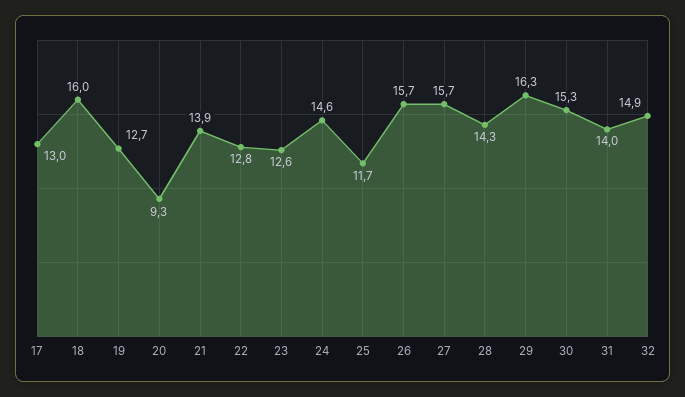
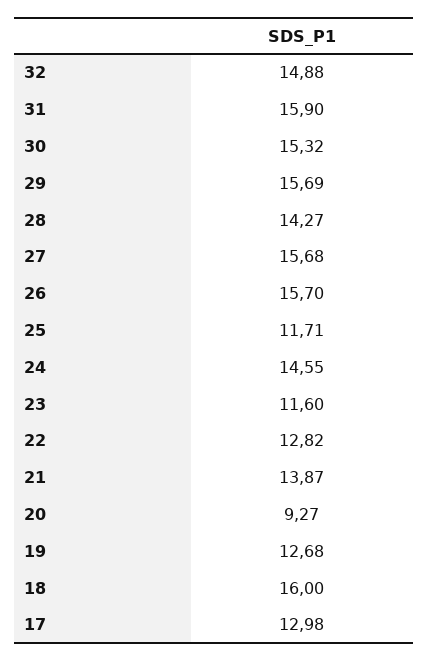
23: 12.6 -> 11.6
29: 16.3 -> 15.69
31: 14 -> 15.9

